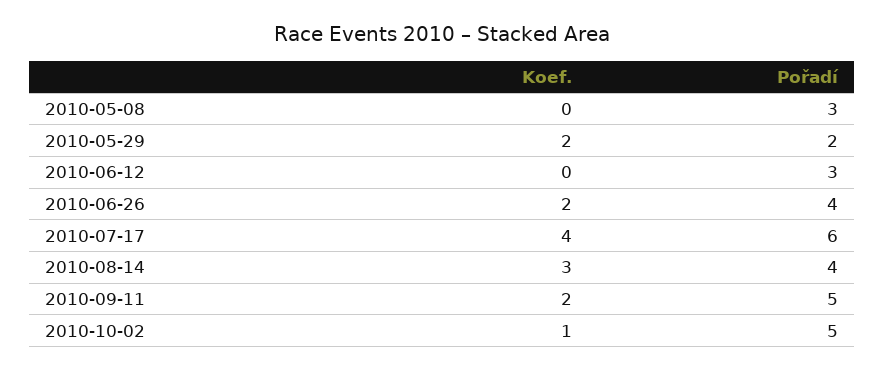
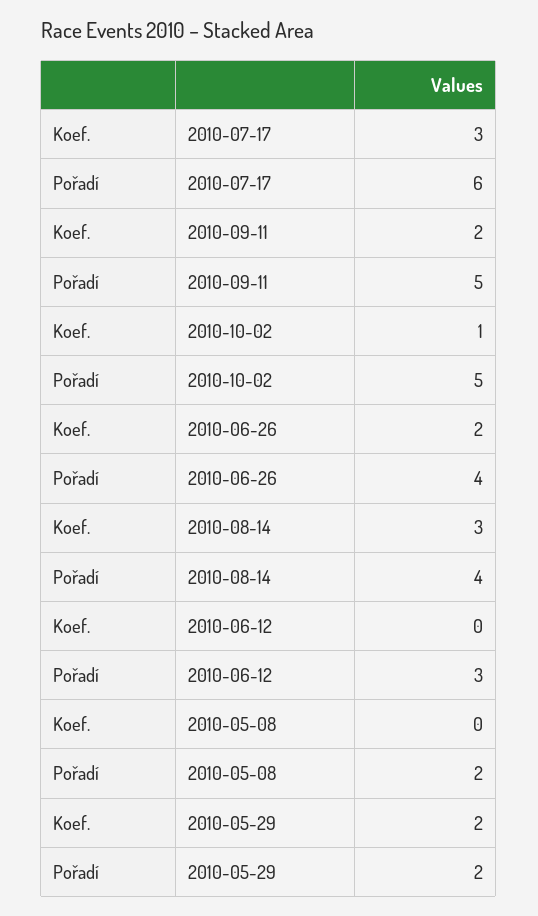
Pořadí, 2010-05-08: 3 -> 2
Koef., 2010-07-17: 4 -> 3

